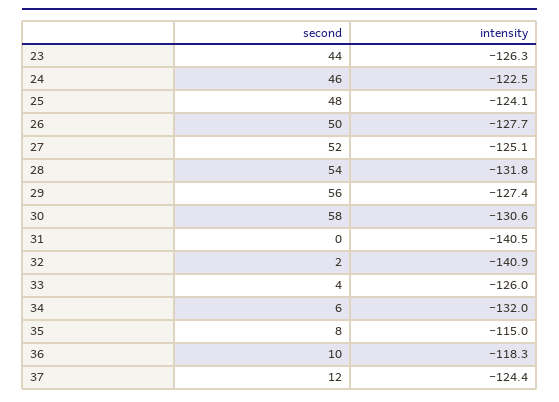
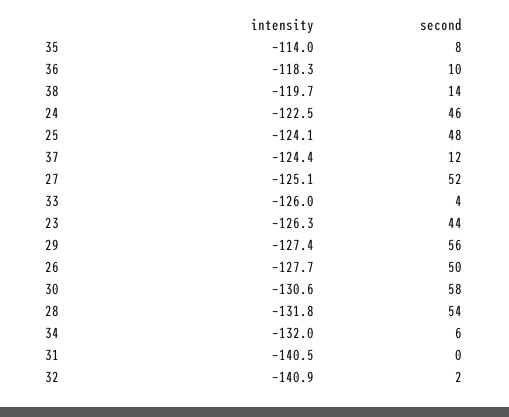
intensity, 35: -115 -> -114
intensity, 38: none -> -119.7
second, 38: none -> 14

